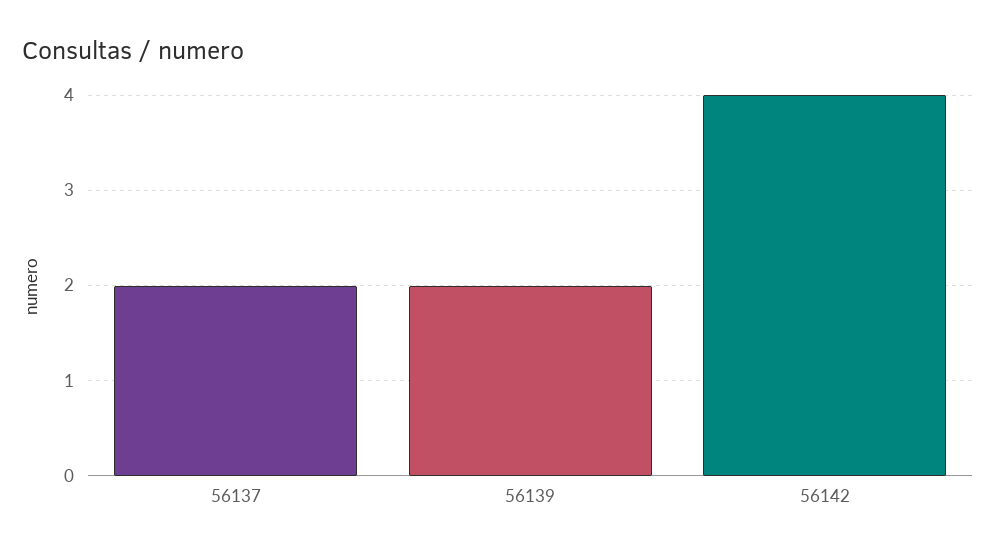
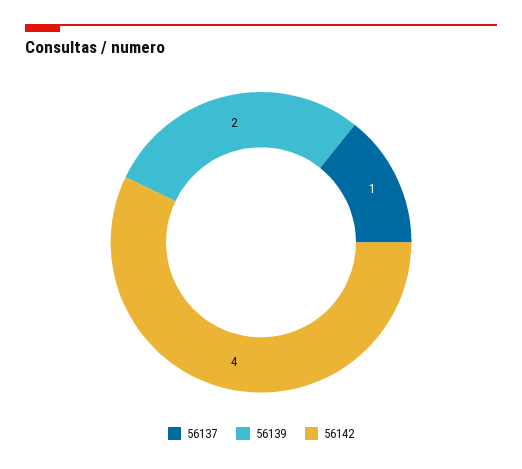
56137: 2 -> 1

